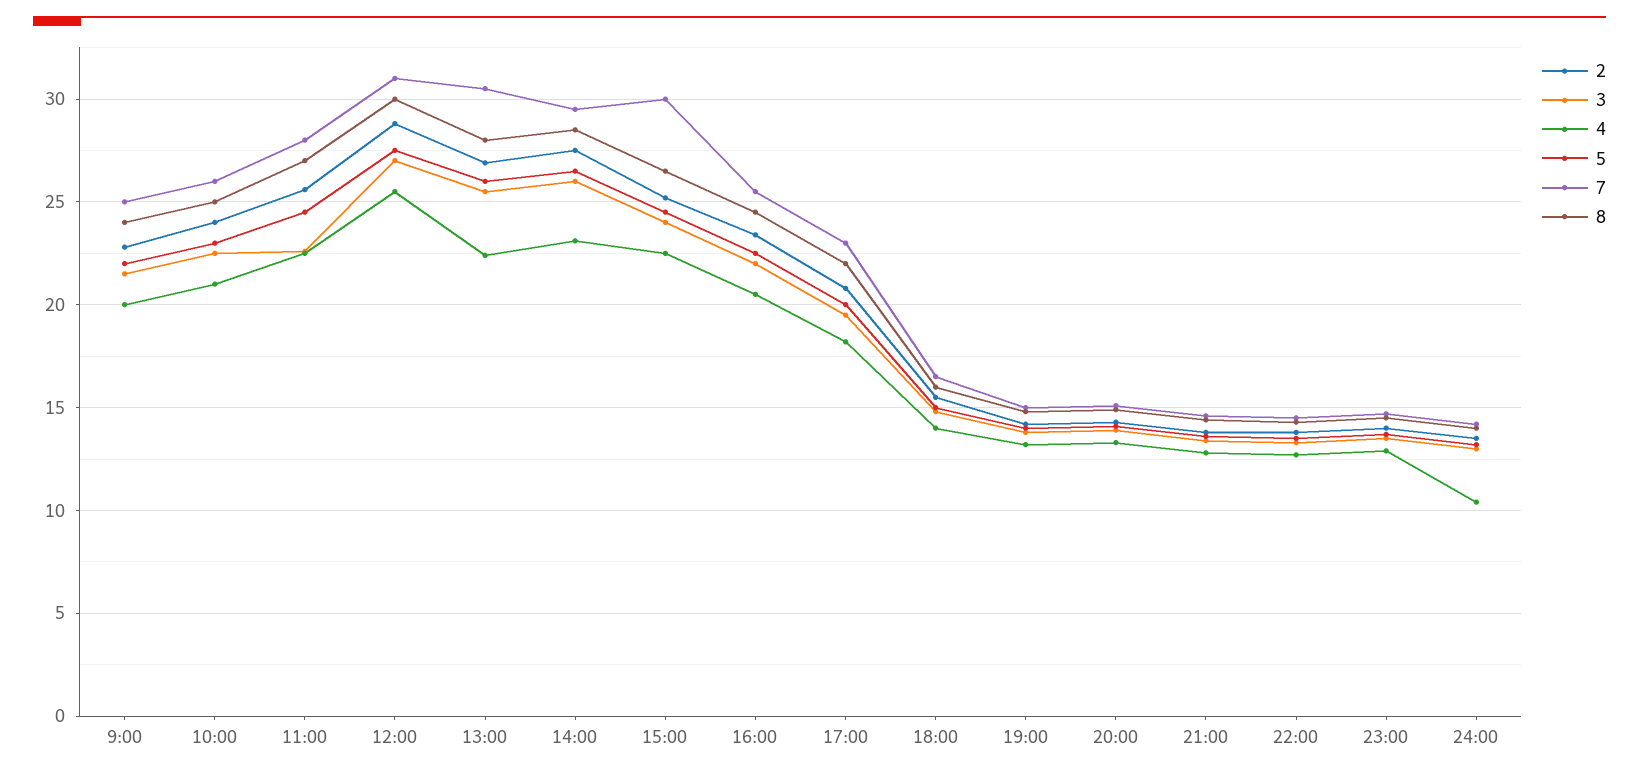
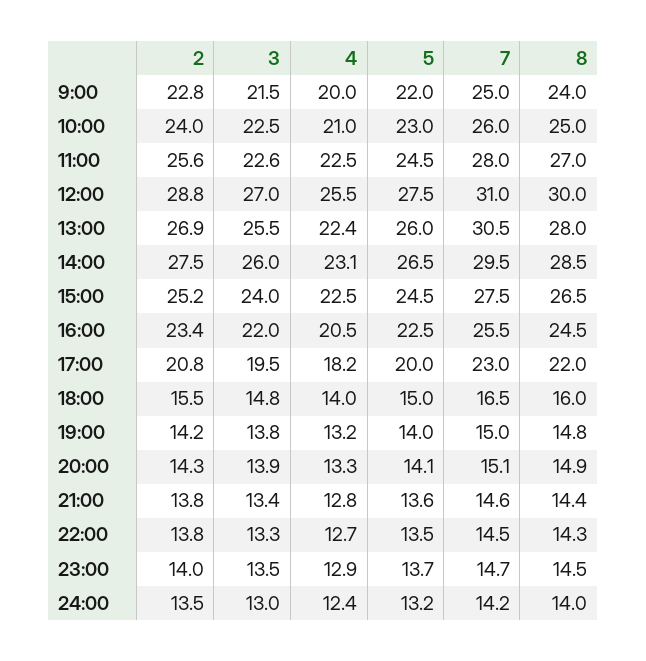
7, 15:00: 30 -> 27.5
4, 24:00: 10.5 -> 12.4

